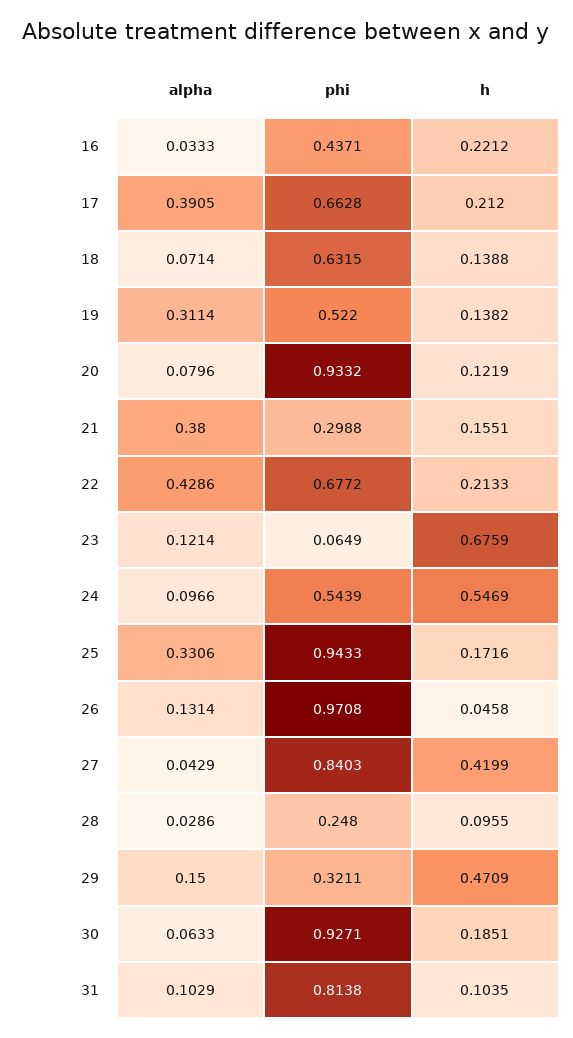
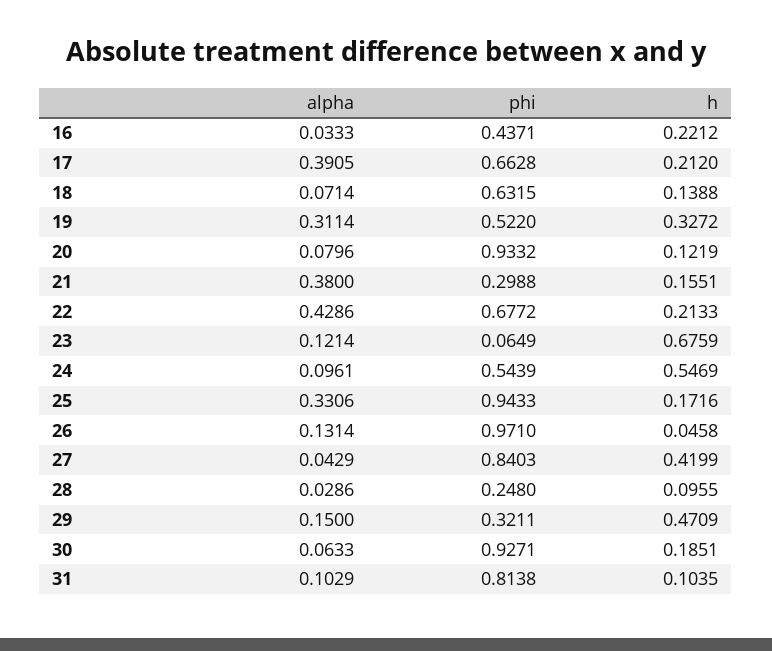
h, 19: 0.1382 -> 0.3272
alpha, 24: 0.0966 -> 0.0961
phi, 26: 0.9708 -> 0.971

